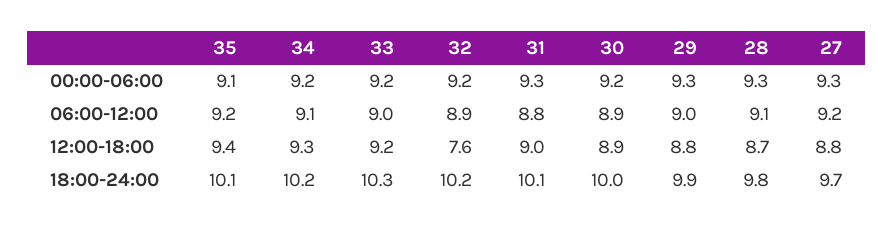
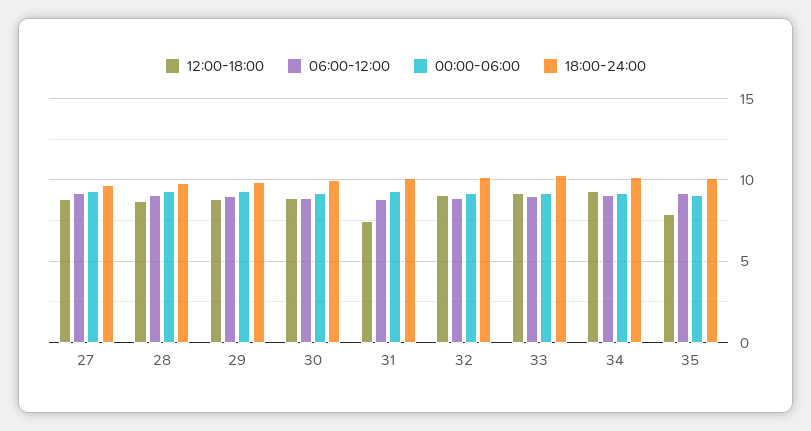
12:00-18:00, 35: 9.4 -> 8
12:00-18:00, 32: 7.6 -> 9
12:00-18:00, 31: 9 -> 7.5

